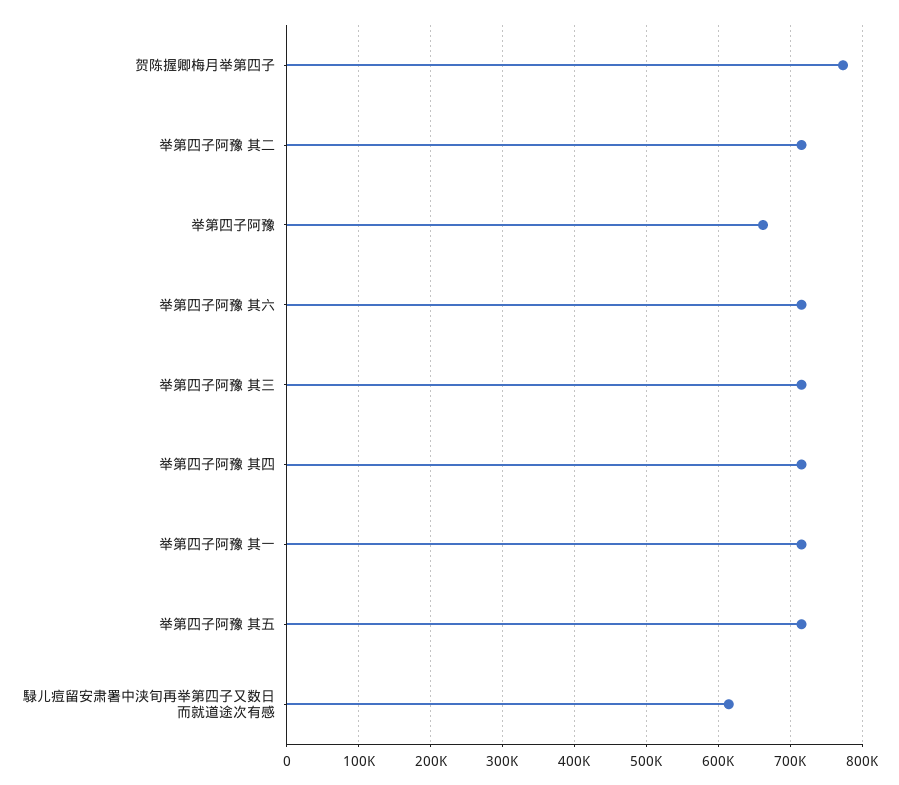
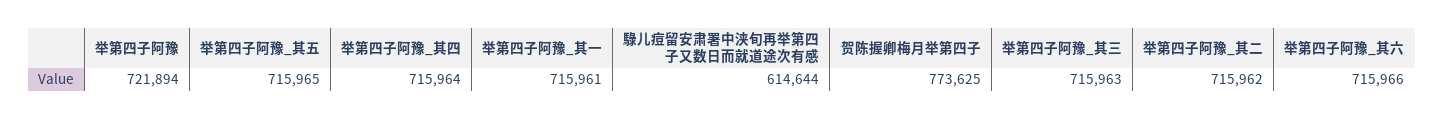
举第四子阿豫: 660000 -> 721894

